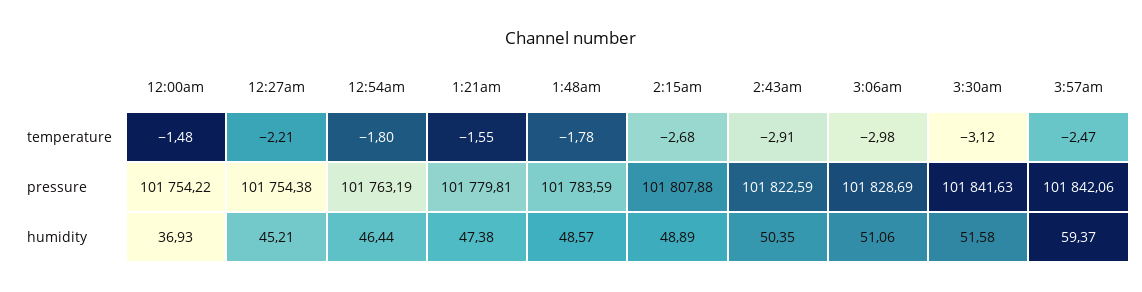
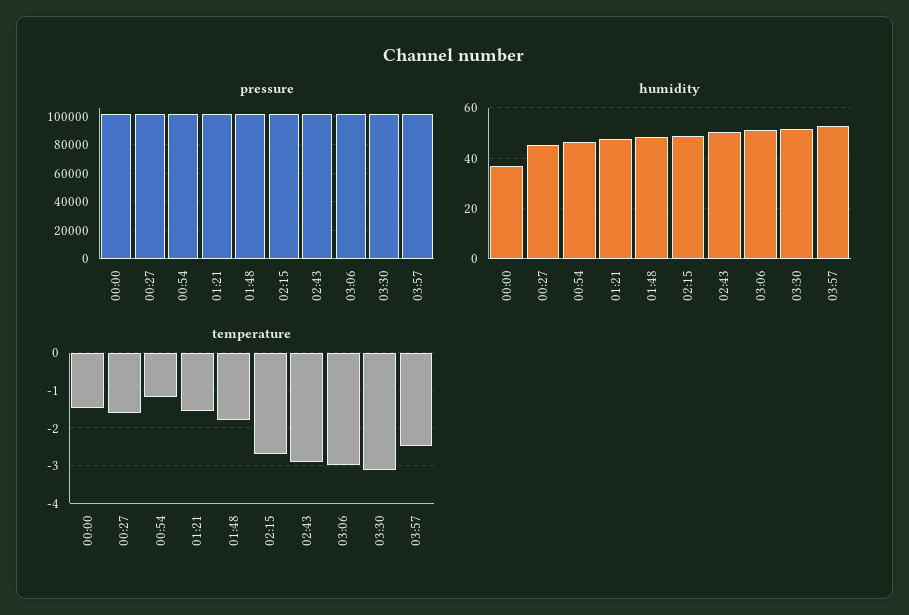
temperature, 12:27am: -2.21 -> -1.6
temperature, 12:54am: -1.8 -> -1.2
humidity, 3:57am: 59.37 -> 52.5

